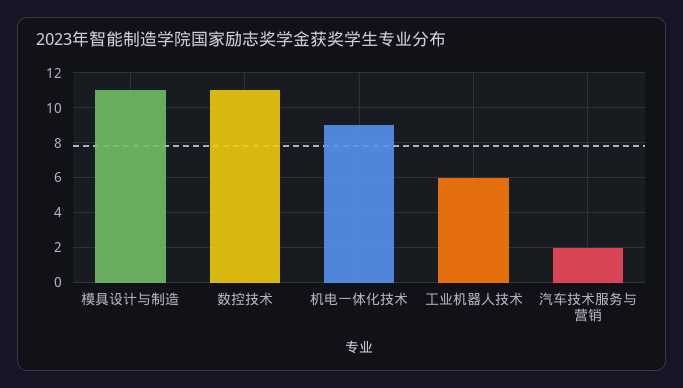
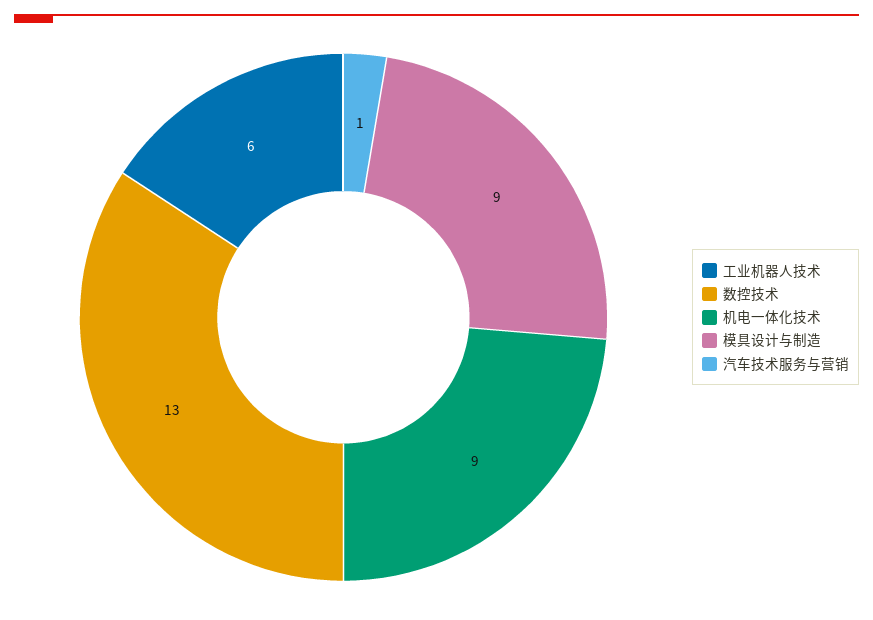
模具设计与制造: 11 -> 9
数控技术: 11 -> 13
汽车技术服务与营销: 2 -> 1

